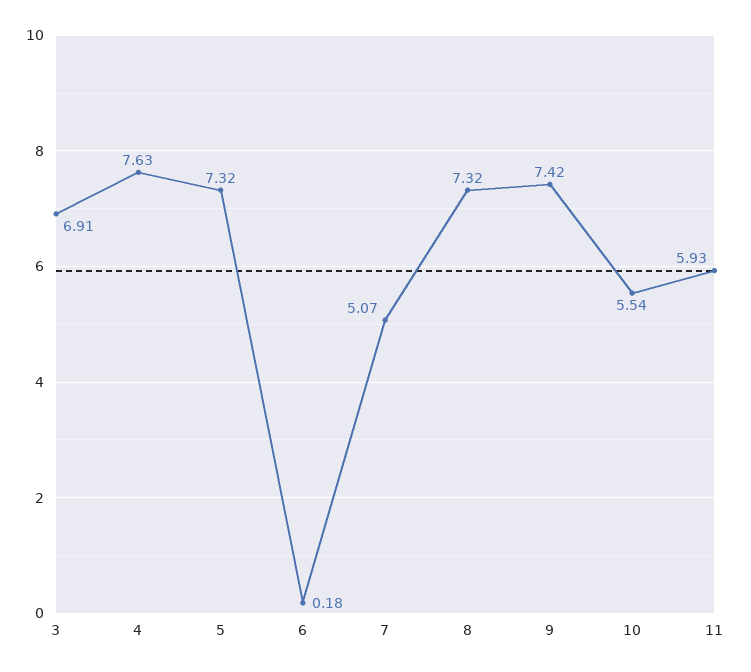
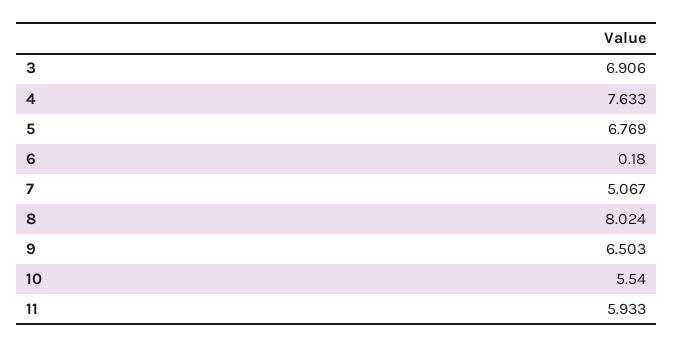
5: 7.32 -> 6.769
8: 7.32 -> 8.024
9: 7.42 -> 6.503

